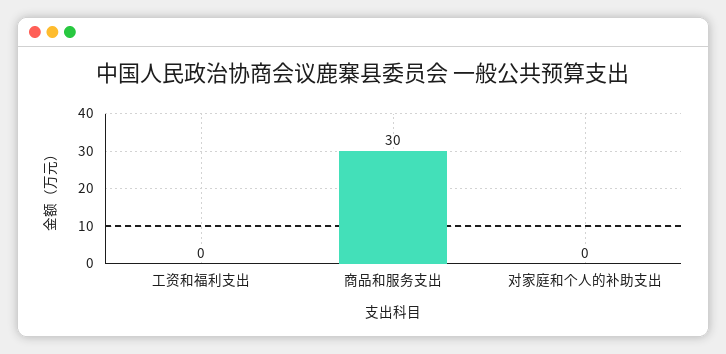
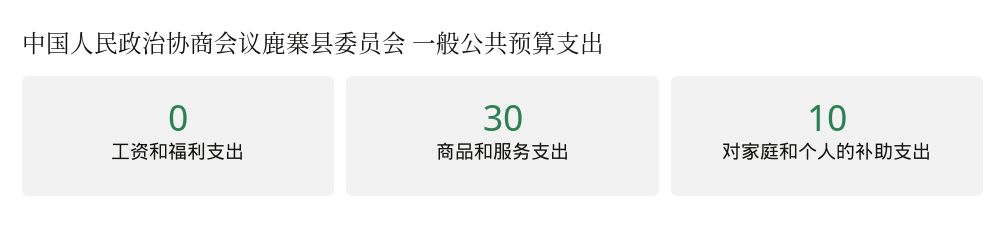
对家庭和个人的补助支出: 0 -> 10

